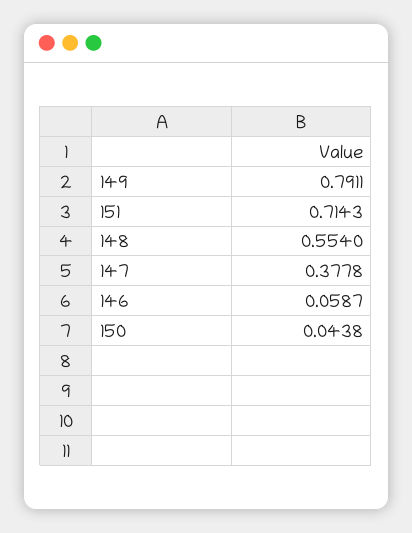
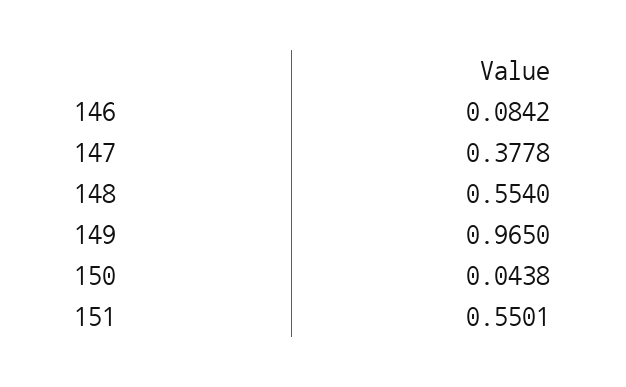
149: 0.7911 -> 0.965
151: 0.7143 -> 0.5501
146: 0.0587 -> 0.0842

